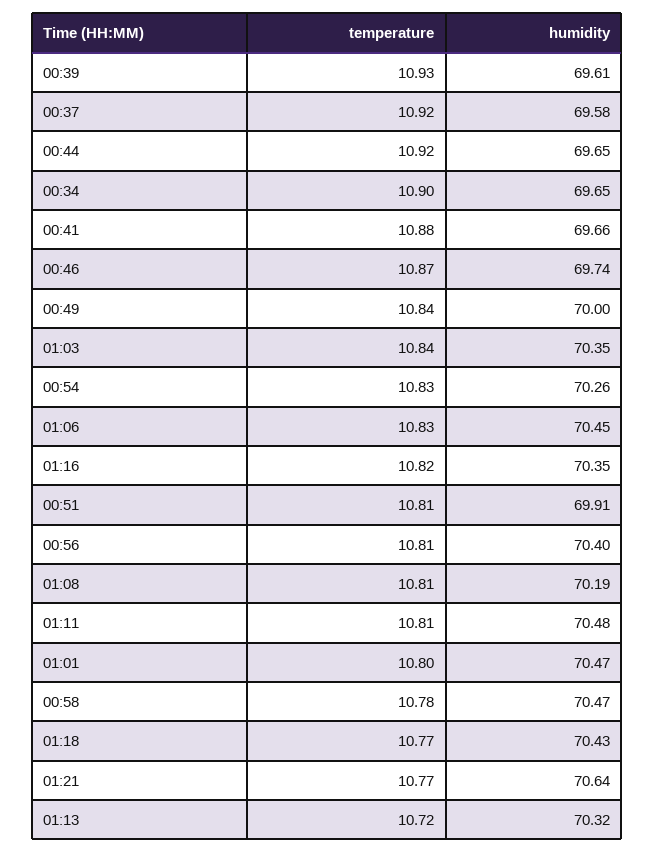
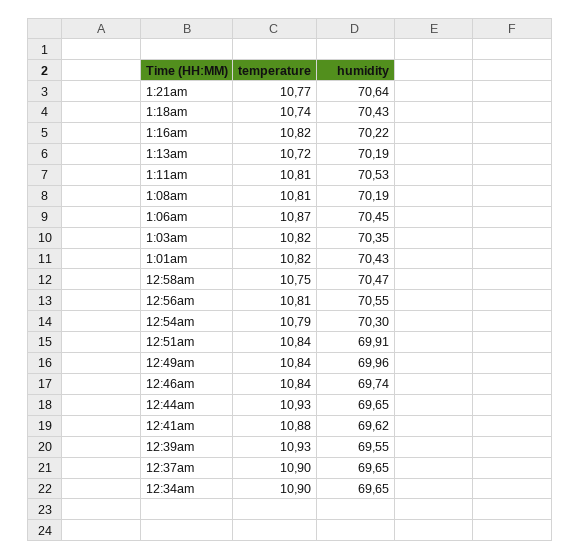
humidity, 00:39: 69.61 -> 69.55
temperature, 00:37: 10.92 -> 10.9
humidity, 00:37: 69.58 -> 69.65
temperature, 00:44: 10.92 -> 10.93
humidity, 00:41: 69.66 -> 69.62
temperature, 00:46: 10.87 -> 10.84
humidity, 00:49: 70 -> 69.96
temperature, 01:03: 10.84 -> 10.82
temperature, 00:54: 10.83 -> 10.79
humidity, 00:54: 70.26 -> 70.3
temperature, 01:06: 10.83 -> 10.87
humidity, 01:16: 70.35 -> 70.22
temperature, 00:51: 10.81 -> 10.84
humidity, 00:56: 70.4 -> 70.55
humidity, 01:11: 70.48 -> 70.53
temperature, 01:01: 10.8 -> 10.82
humidity, 01:01: 70.47 -> 70.43
temperature, 00:58: 10.78 -> 10.75
temperature, 01:18: 10.77 -> 10.74
humidity, 01:13: 70.32 -> 70.19

